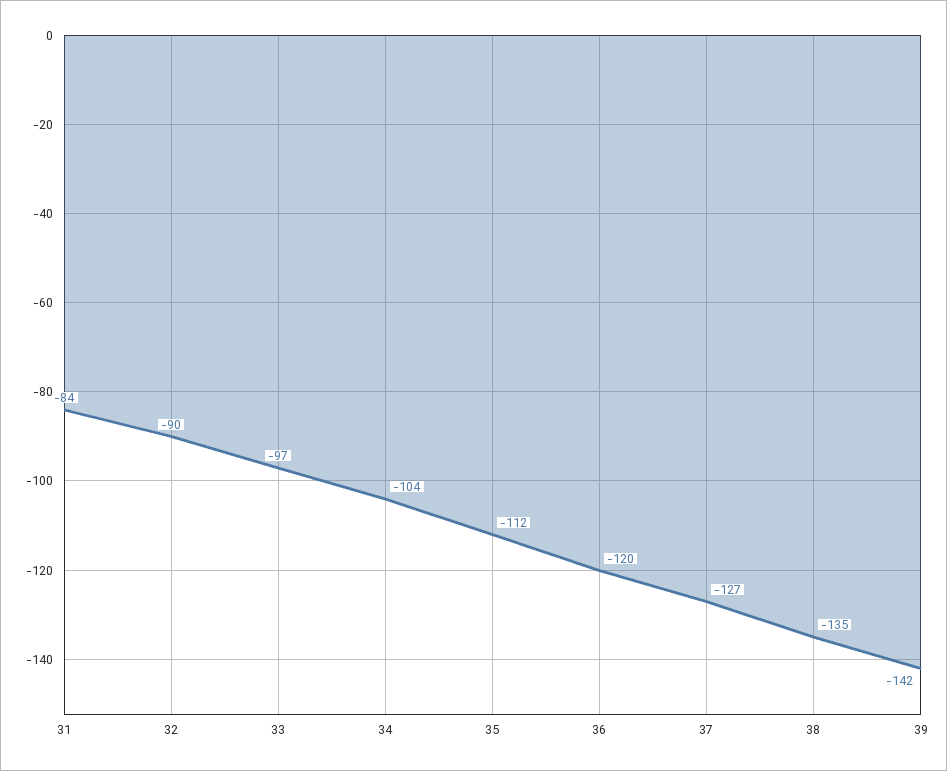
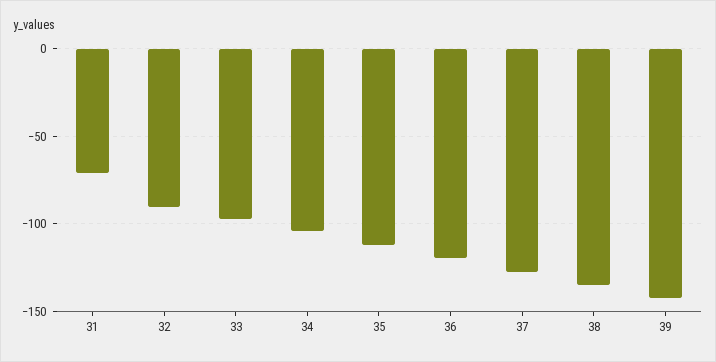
31: -84 -> -70

